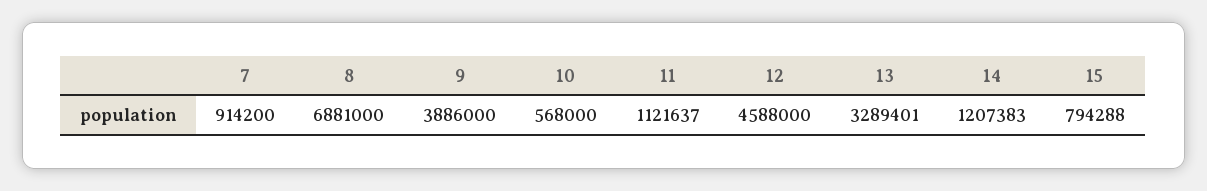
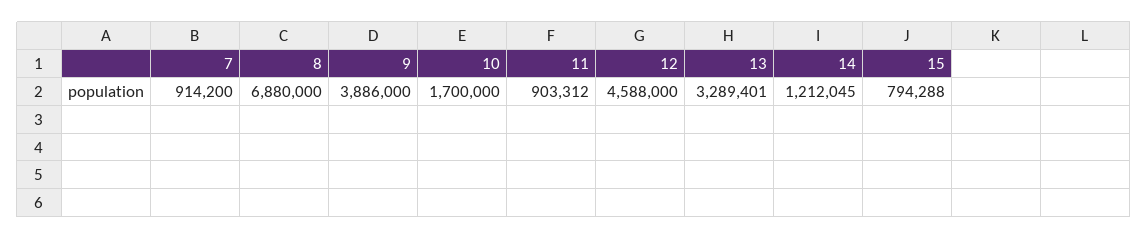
8: 6881000 -> 6880000
10: 568000 -> 1700000
11: 1121637 -> 903312
14: 1207383 -> 1212045

